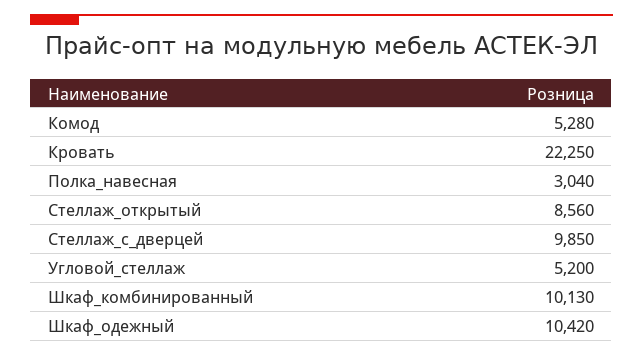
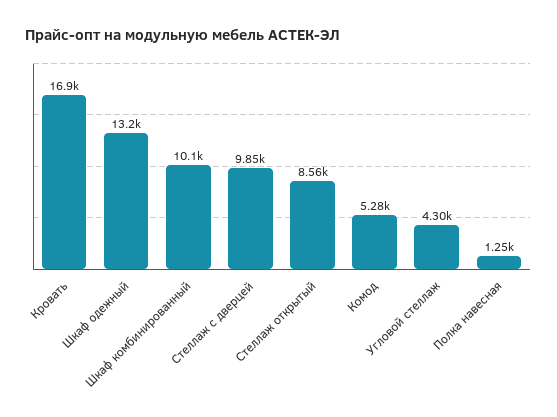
Кровать: 22250 -> 16900
Полка_навесная: 3040 -> 1250
Угловой_стеллаж: 5200 -> 4300
Шкаф_одежный: 10420 -> 13200

